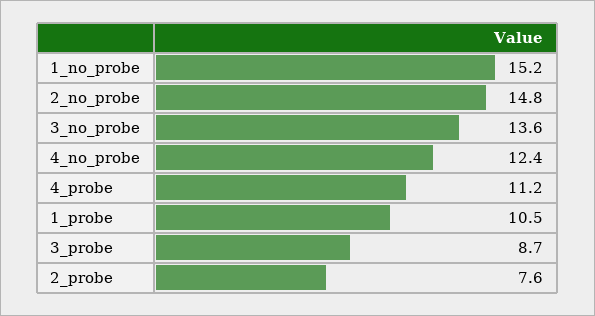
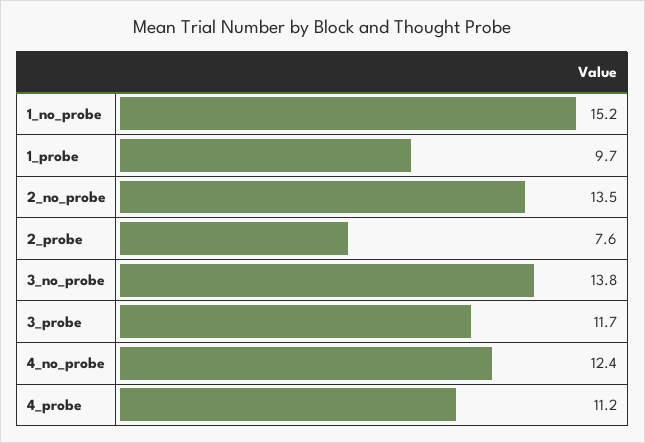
2_no_probe: 14.8 -> 13.5
3_no_probe: 13.6 -> 13.8
1_probe: 10.5 -> 9.7
3_probe: 8.7 -> 11.7

